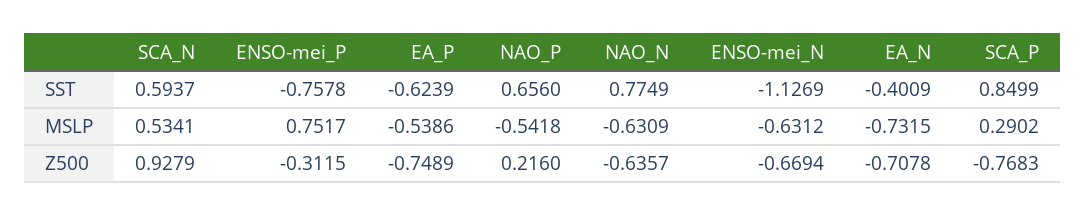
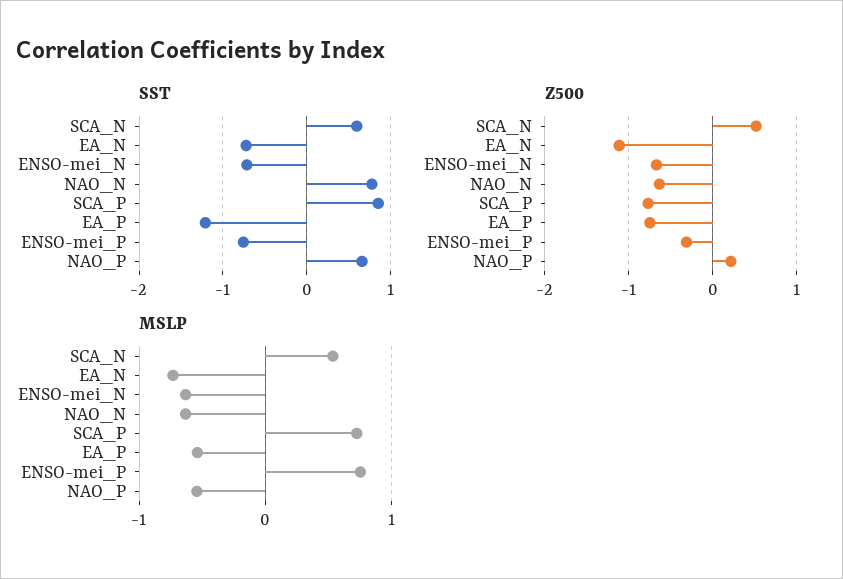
SST, EA_P: -0.6239 -> -1.2
SST, ENSO-mei_N: -1.1269 -> -0.7
SST, EA_N: -0.4009 -> -0.7
MSLP, SCA_P: 0.2902 -> 0.7
Z500, SCA_N: 0.9279 -> 0.5
Z500, EA_N: -0.7078 -> -1.1

